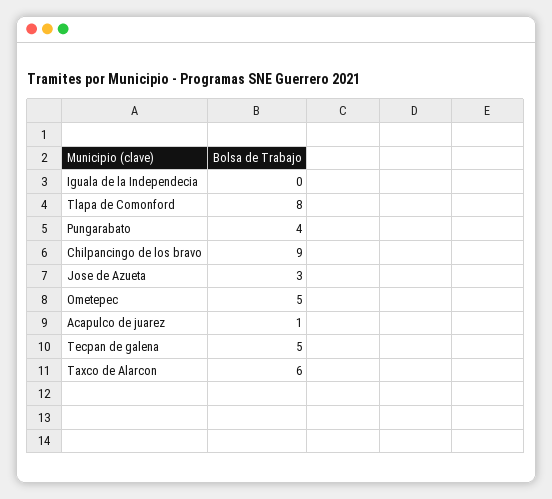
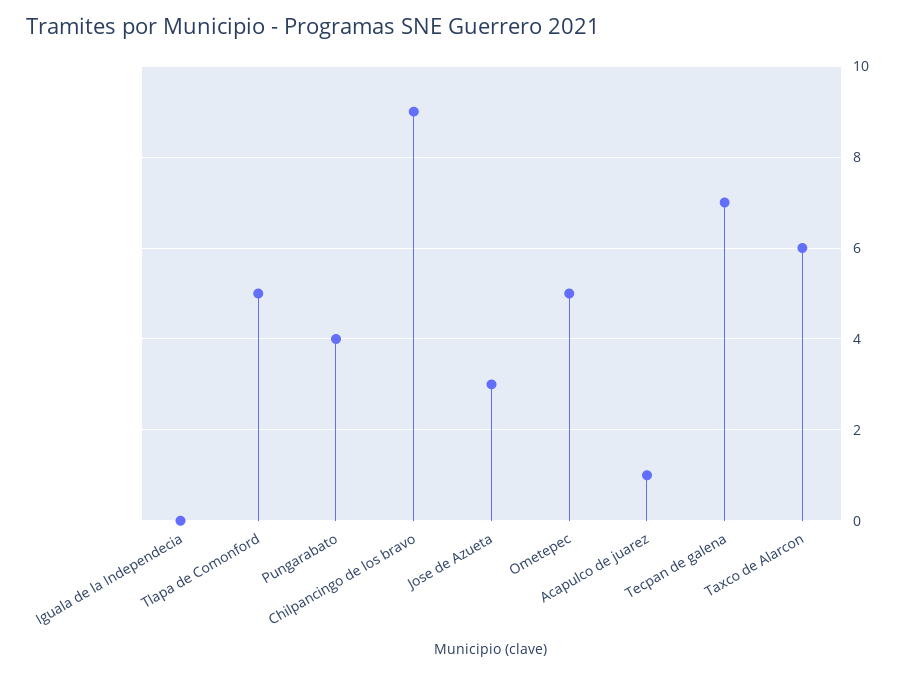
Tlapa de Comonford: 8 -> 5
Tecpan de galena: 5 -> 7

